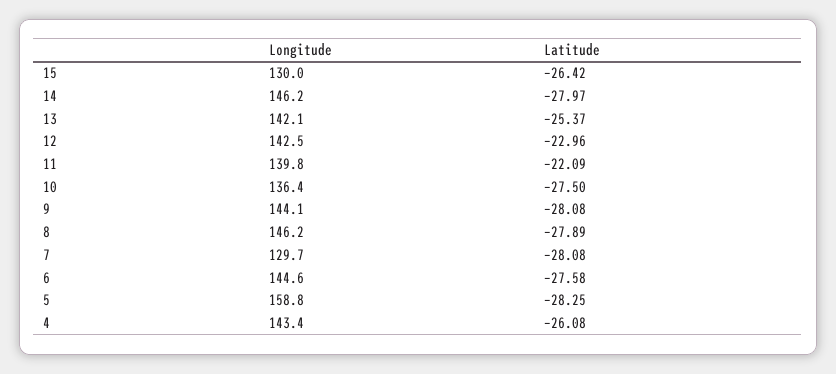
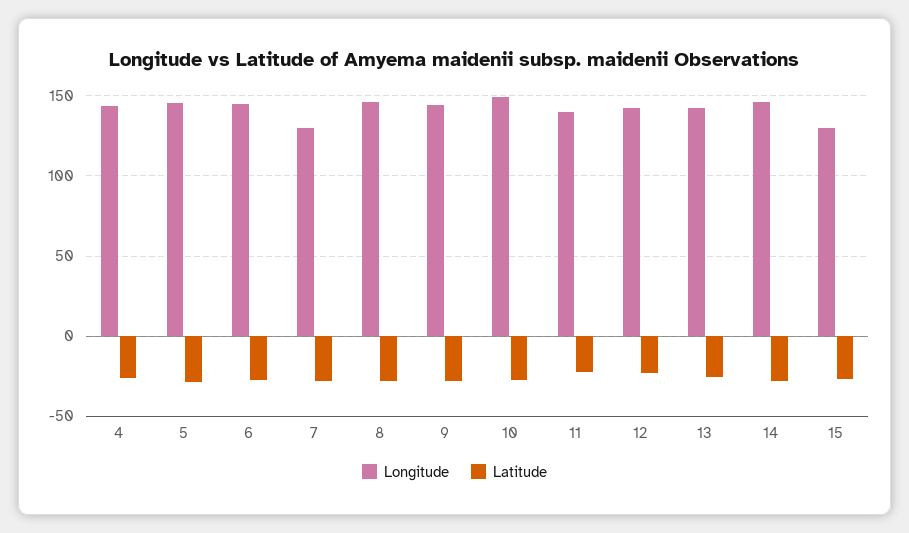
Longitude, 10: 136.4 -> 150
Longitude, 5: 158.8 -> 145

